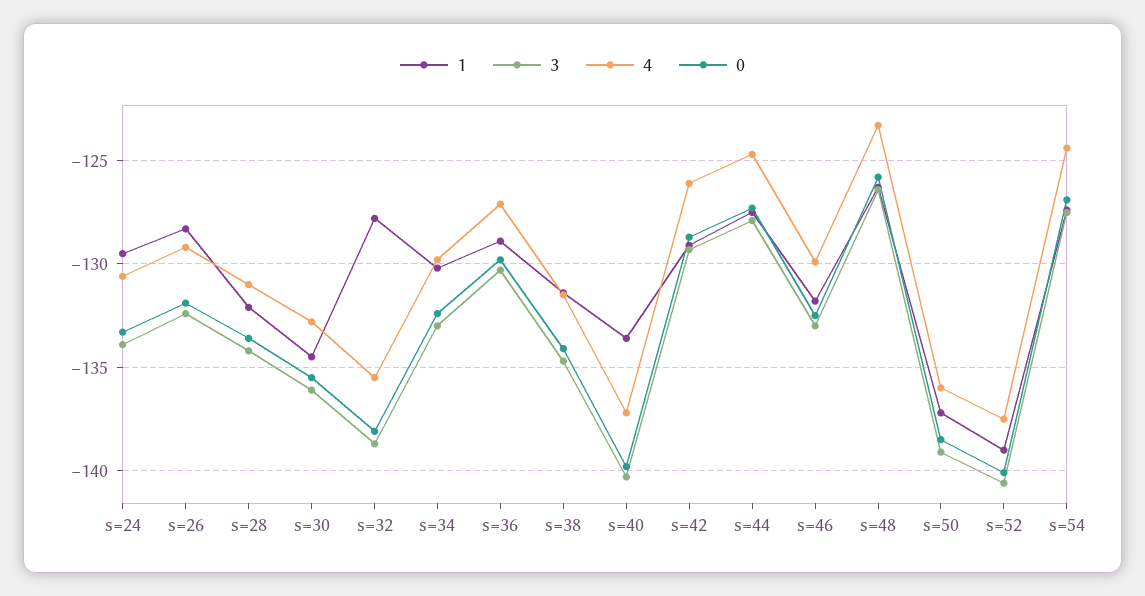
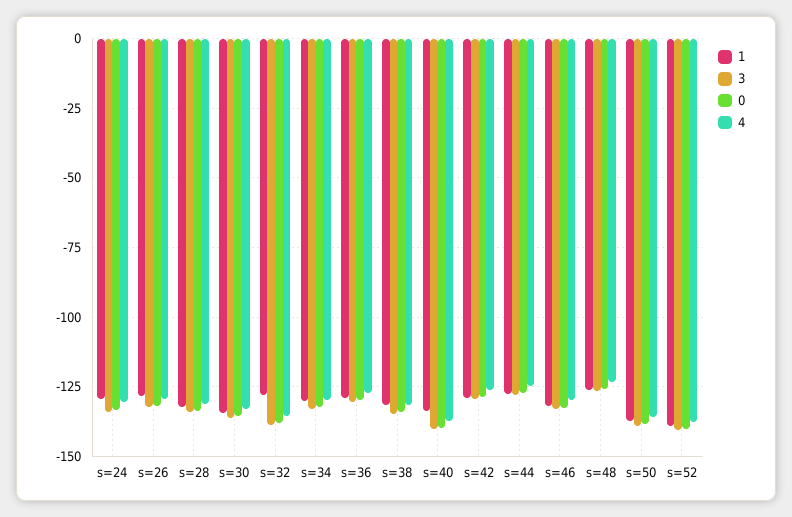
1, s=54: -127.5 -> none
3, s=54: -127.5 -> none
4, s=54: -124.5 -> none
0, s=54: -127 -> none

